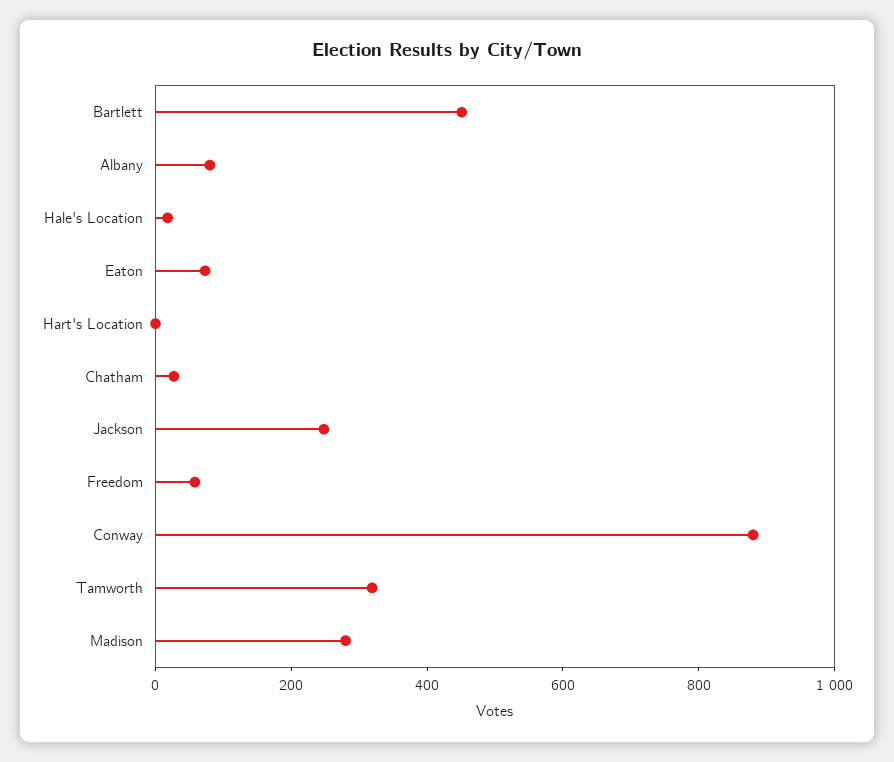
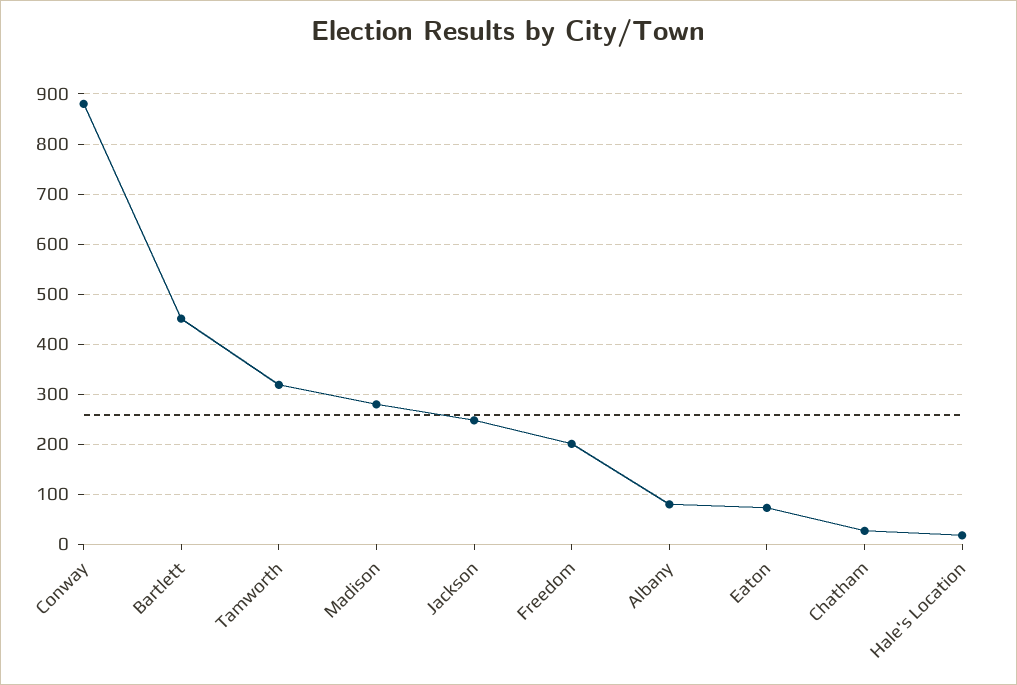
Hart's Location: 0 -> none
Freedom: 50 -> 200

